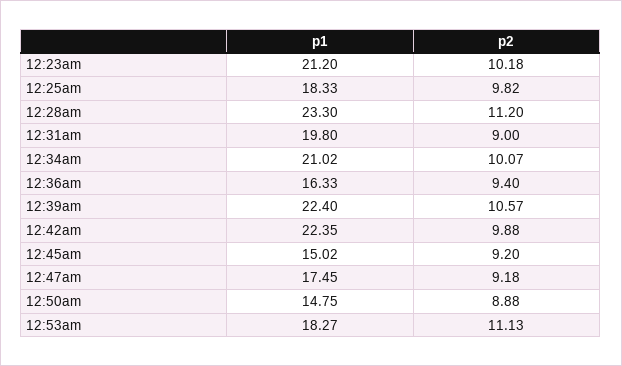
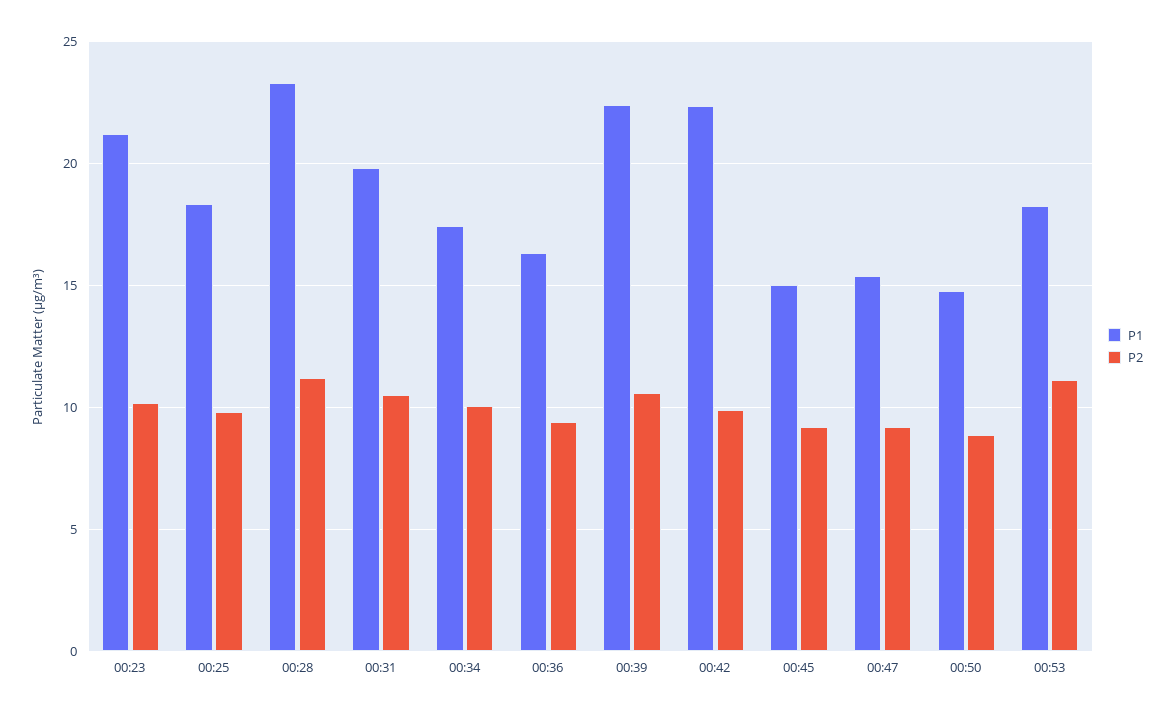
p2, 12:31am: 9 -> 10.5
p1, 12:34am: 21.02 -> 17.5
p1, 12:47am: 17.45 -> 15.5

